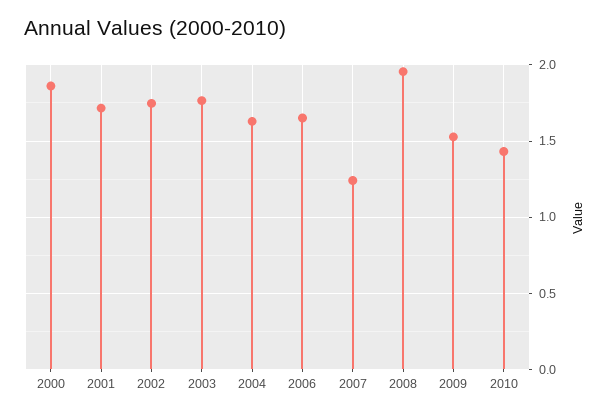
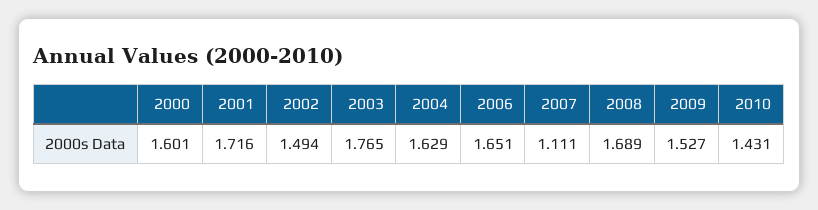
2000: 1.85 -> 1.601
2002: 1.75 -> 1.494
2007: 1.25 -> 1.111
2008: 1.95 -> 1.689

